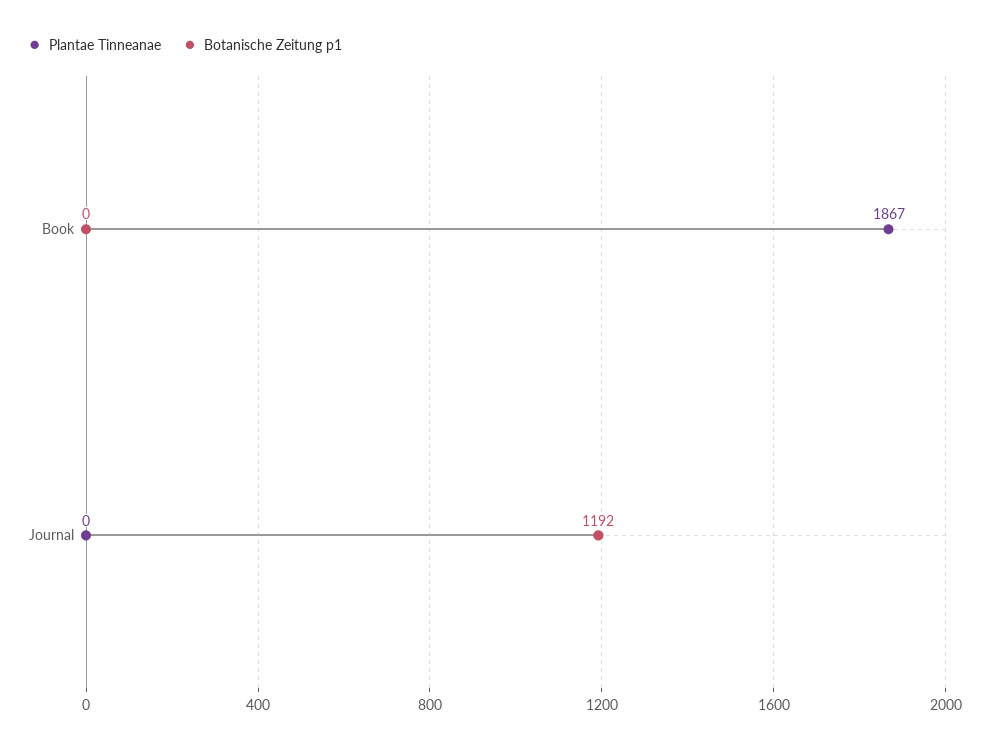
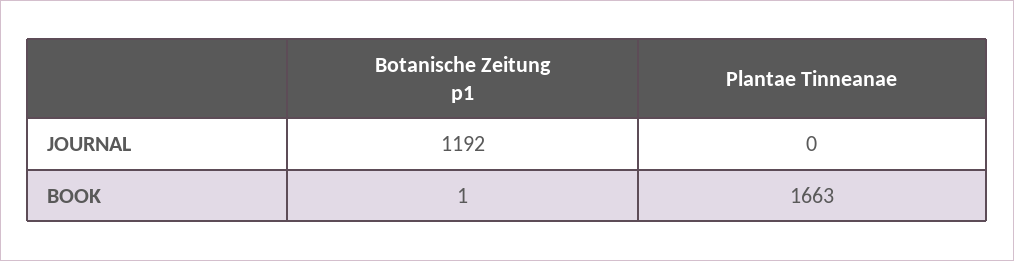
Plantae Tinneanae, Book: 1867 -> 1663
Botanische Zeitung p1, Book: 0 -> 1

